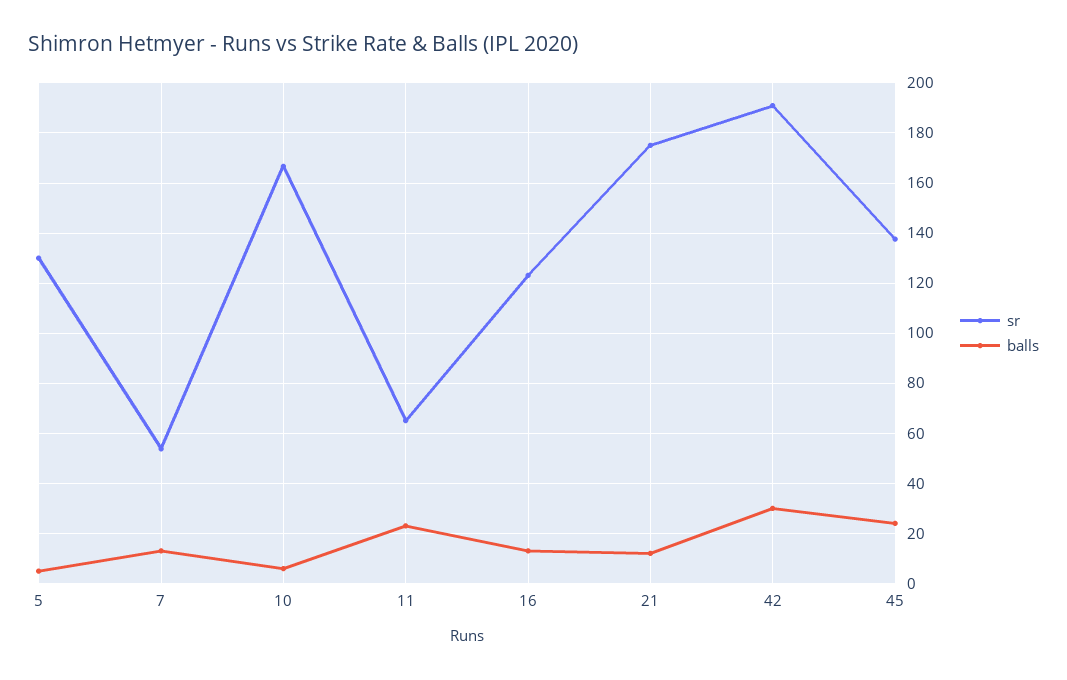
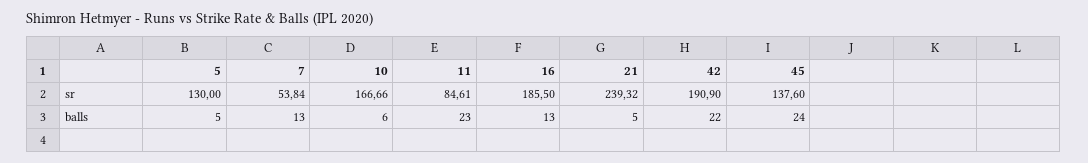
sr, 11: 65 -> 84.61
sr, 16: 122.5 -> 185.5
sr, 21: 175 -> 239.32
balls, 21: 12.5 -> 5
balls, 42: 30 -> 22

